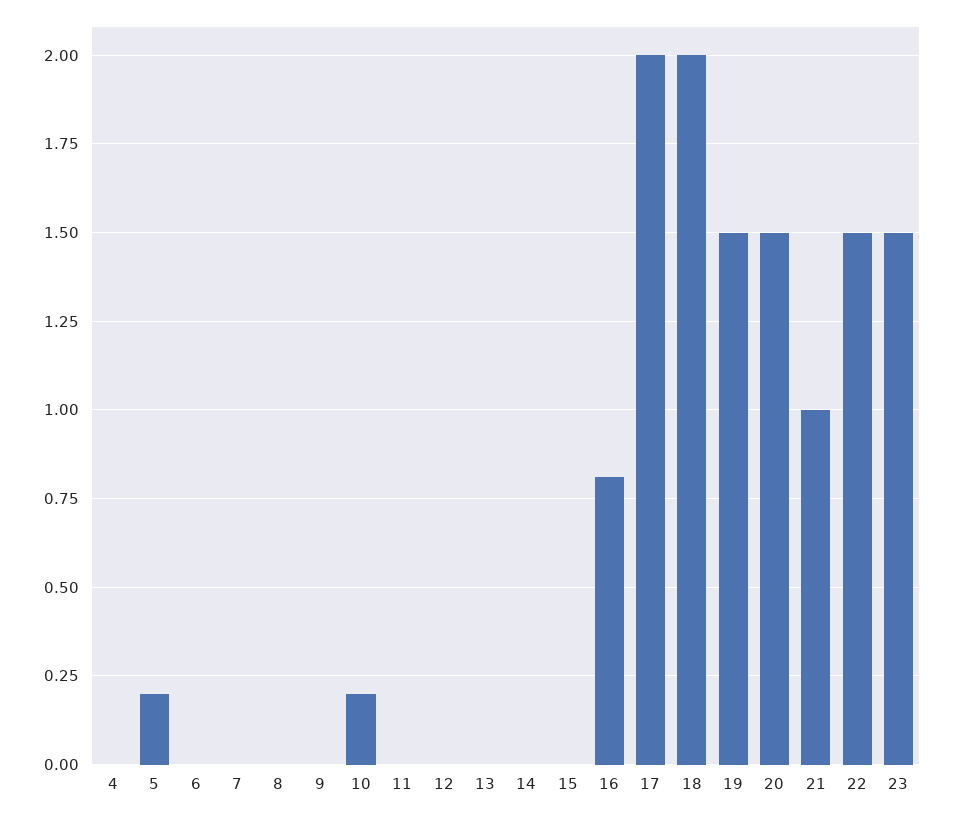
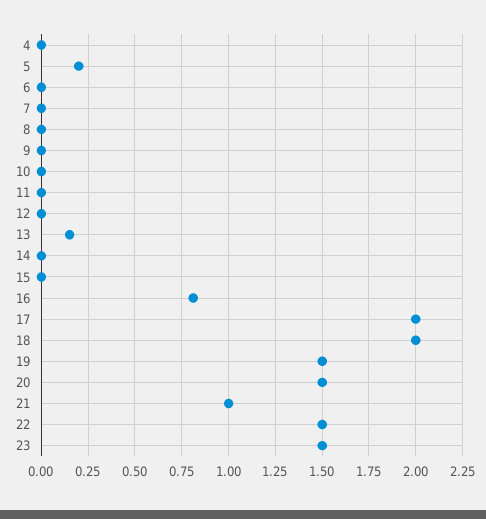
10: 0.2 -> 0
13: 0 -> 0.15

